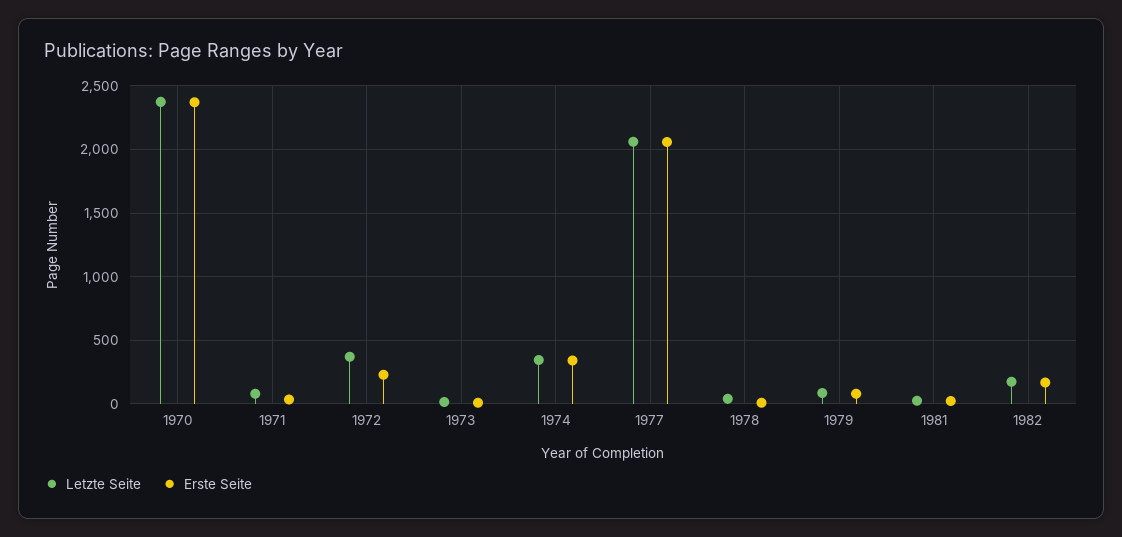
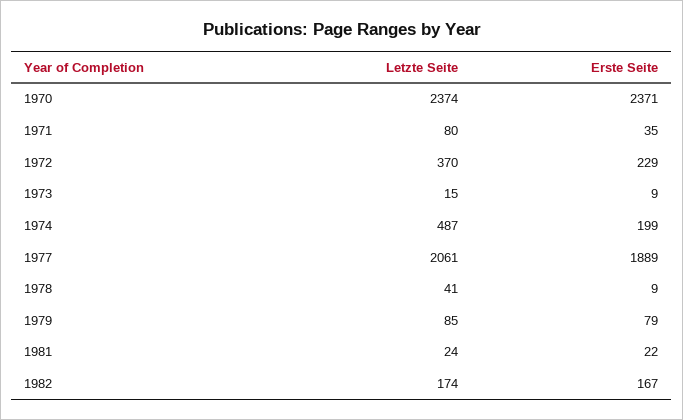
Letzte Seite, 1974: 350 -> 487
Erste Seite, 1974: 350 -> 199
Erste Seite, 1977: 2050 -> 1889

